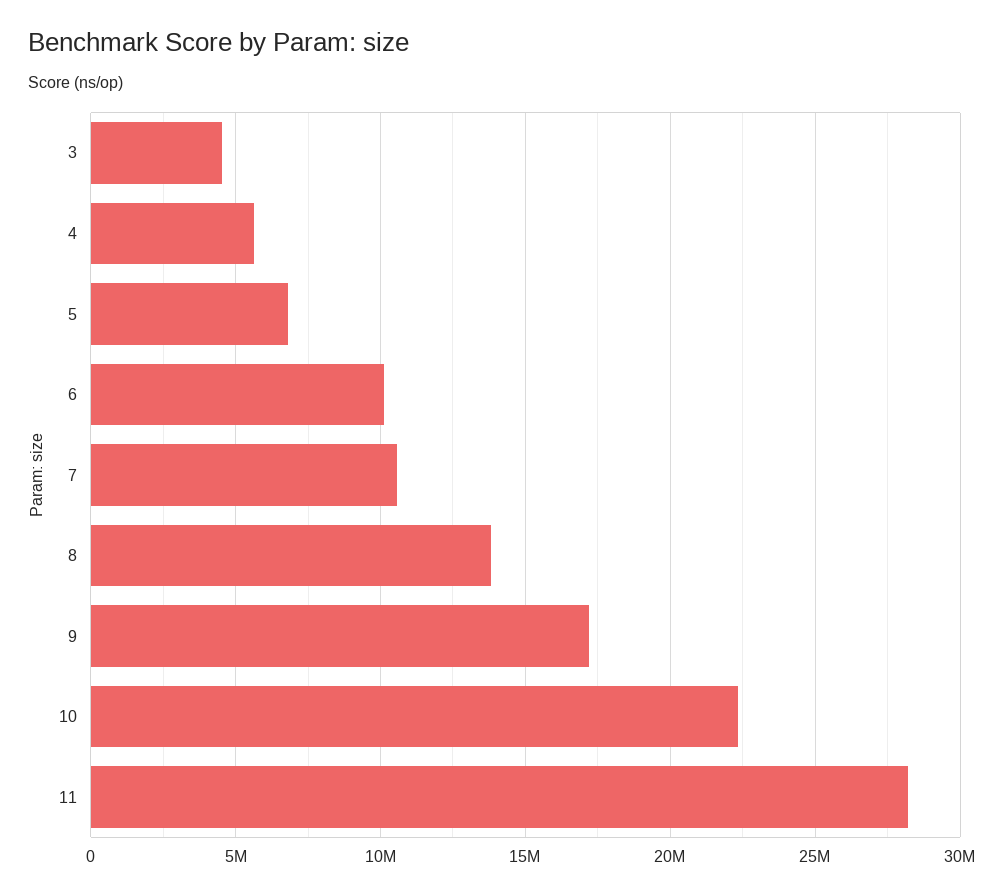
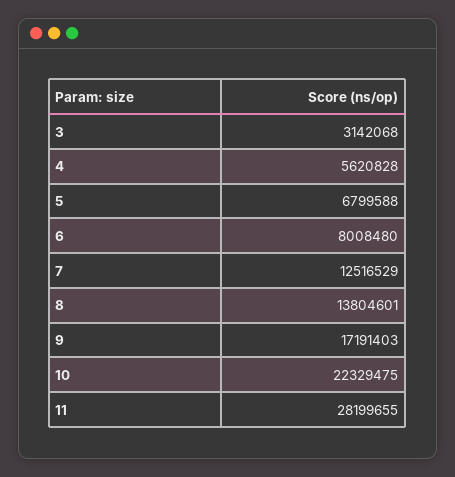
3: 4500000 -> 3142068
6: 10000000 -> 8008480
7: 10500000 -> 12516529

